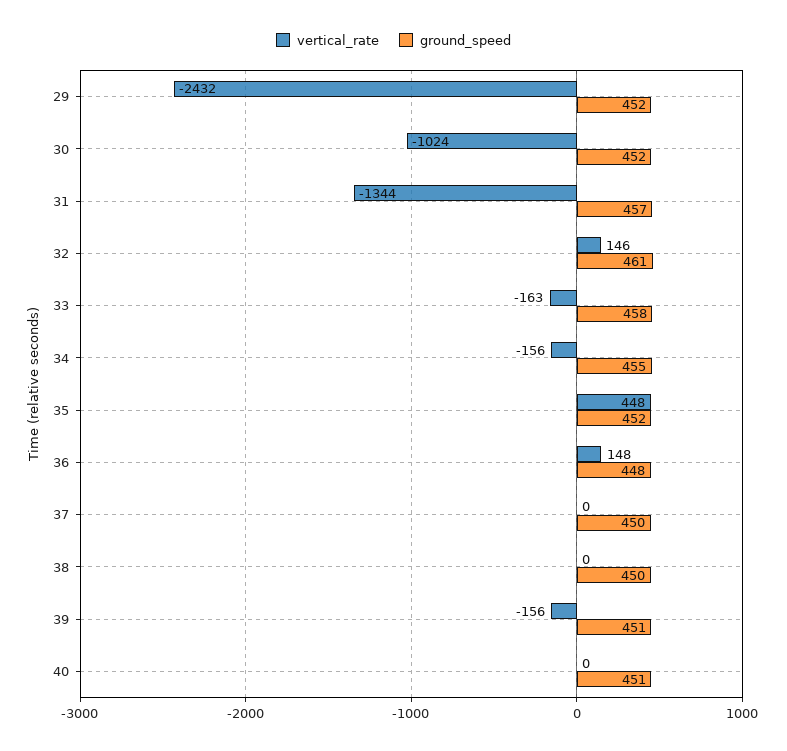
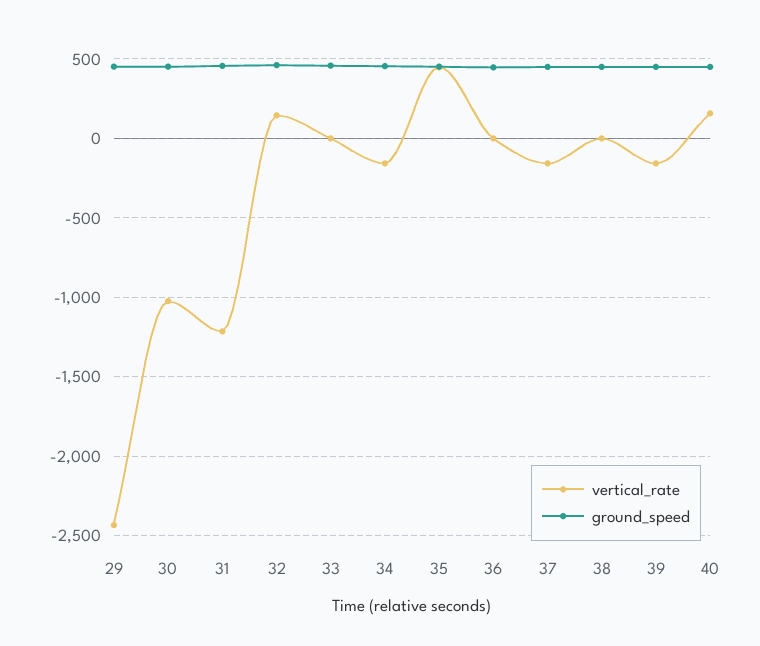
vertical_rate, 31: -1344 -> -1200
vertical_rate, 33: -163 -> 0
vertical_rate, 36: 148 -> 0
vertical_rate, 37: 0 -> -150
vertical_rate, 40: 0 -> 150

